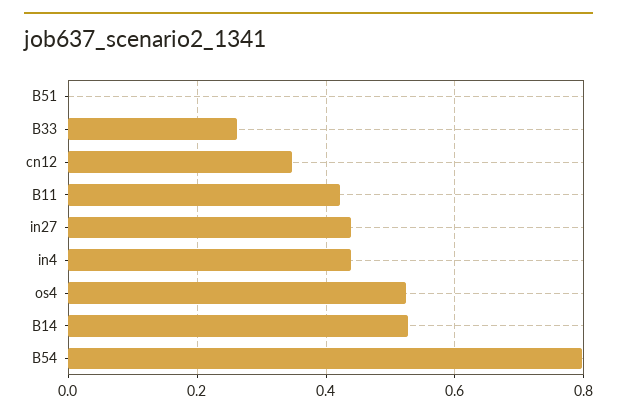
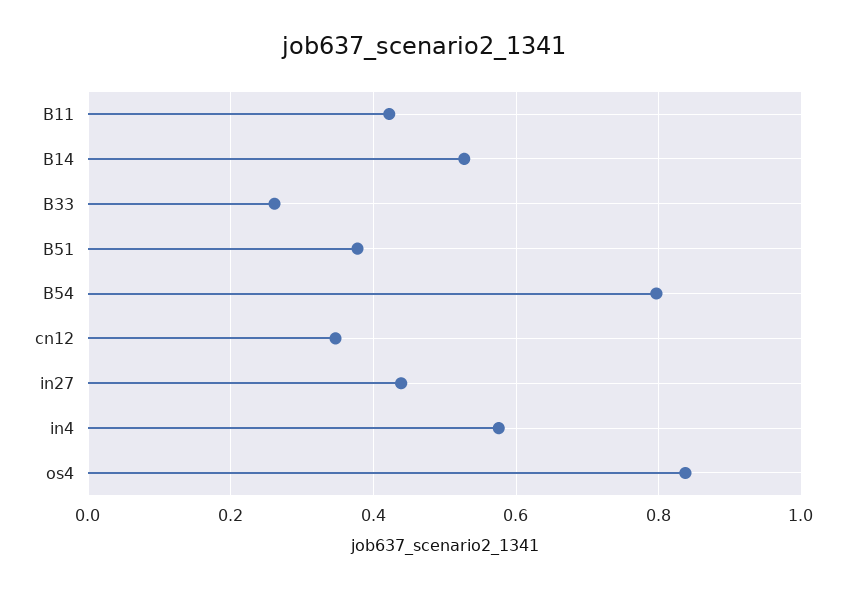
B51: 0 -> 0.38
in4: 0.44 -> 0.58
os4: 0.52 -> 0.84

